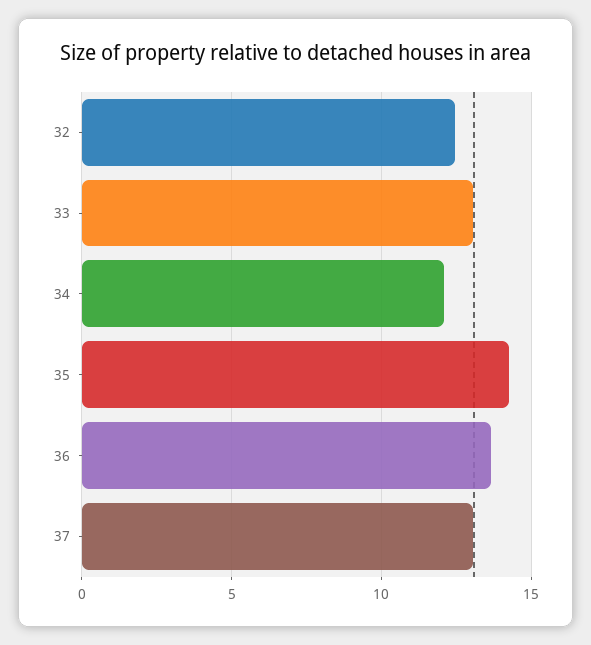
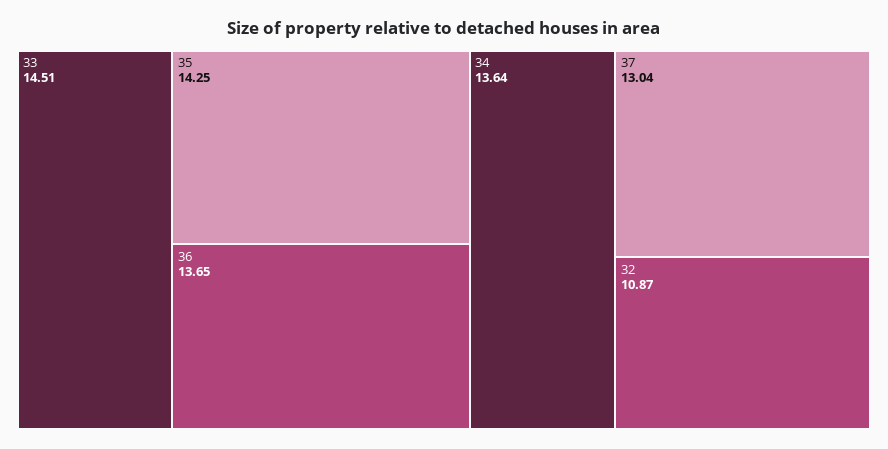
32: 12.5 -> 10.87
33: 13 -> 14.51
34: 12 -> 13.64

